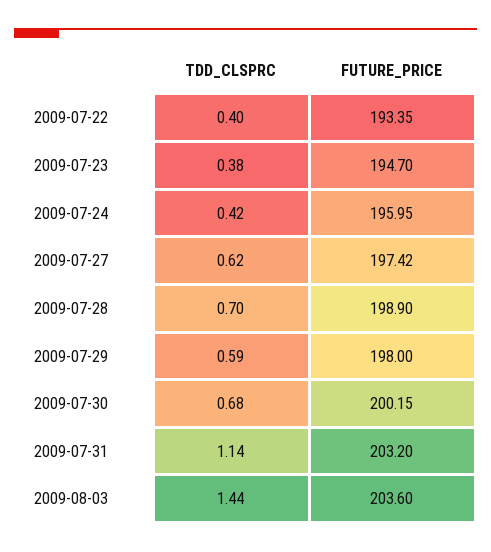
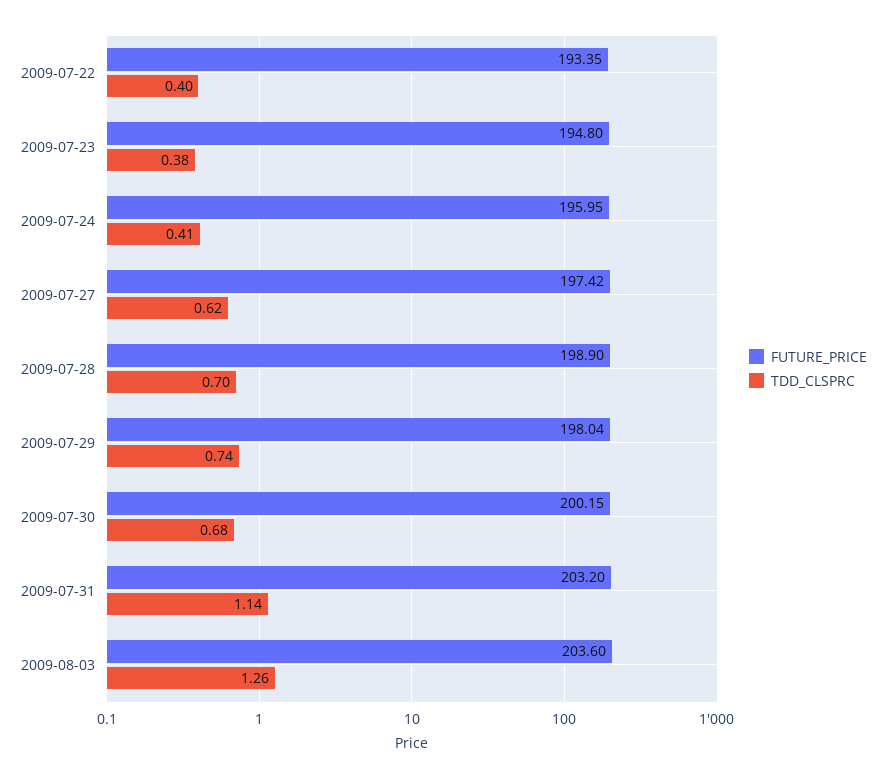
FUTURE_PRICE, 2009-07-23: 194.7 -> 194.8
TDD_CLSPRC, 2009-07-24: 0.42 -> 0.41
TDD_CLSPRC, 2009-07-29: 0.59 -> 0.74
FUTURE_PRICE, 2009-07-29: 198 -> 198.04
TDD_CLSPRC, 2009-08-03: 1.44 -> 1.26

